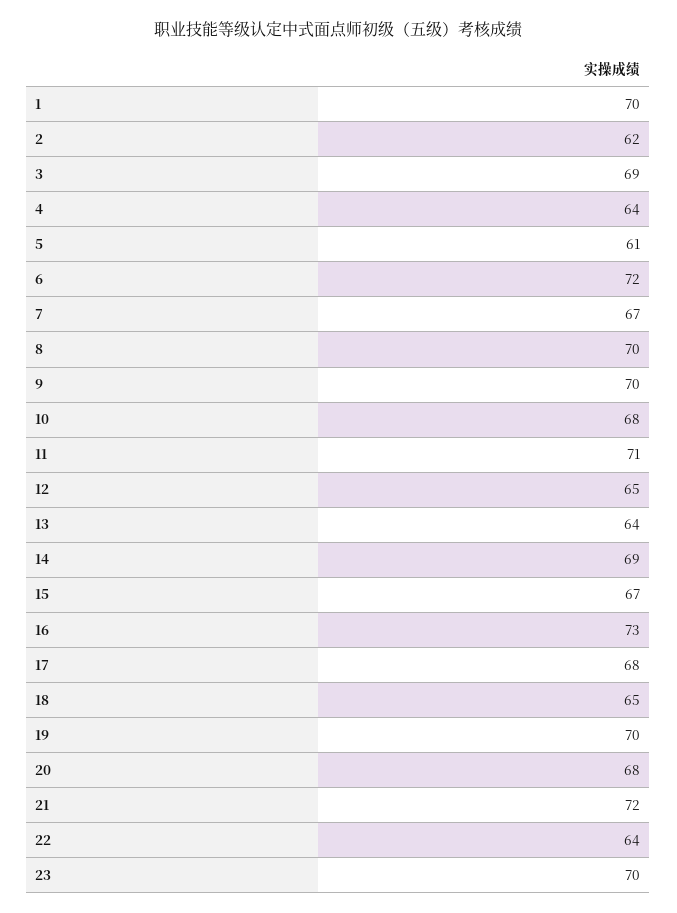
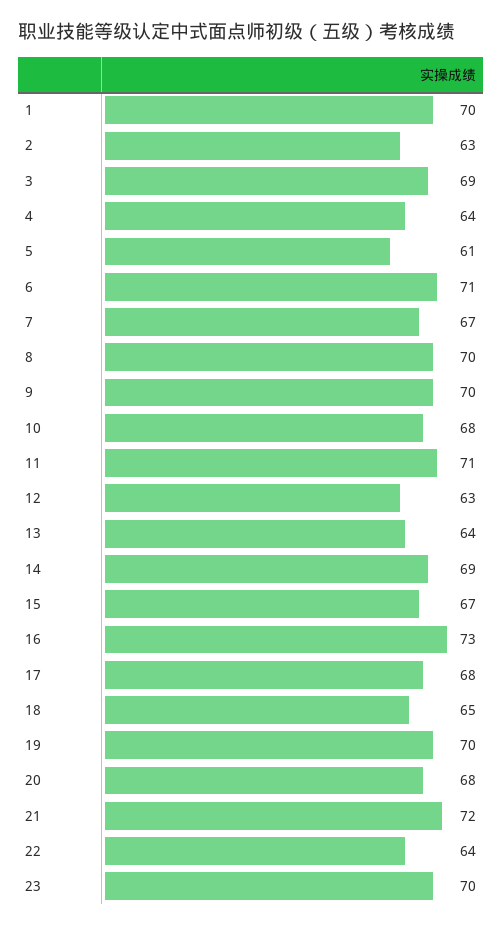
2: 62 -> 63
6: 72 -> 71
12: 65 -> 63

